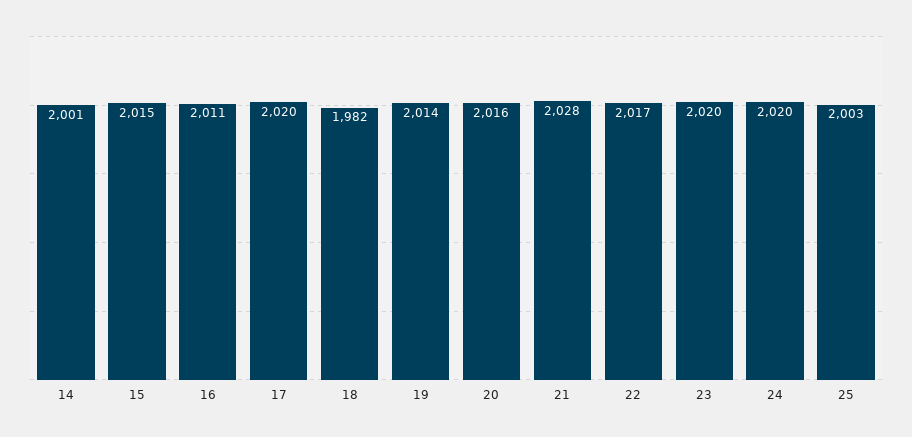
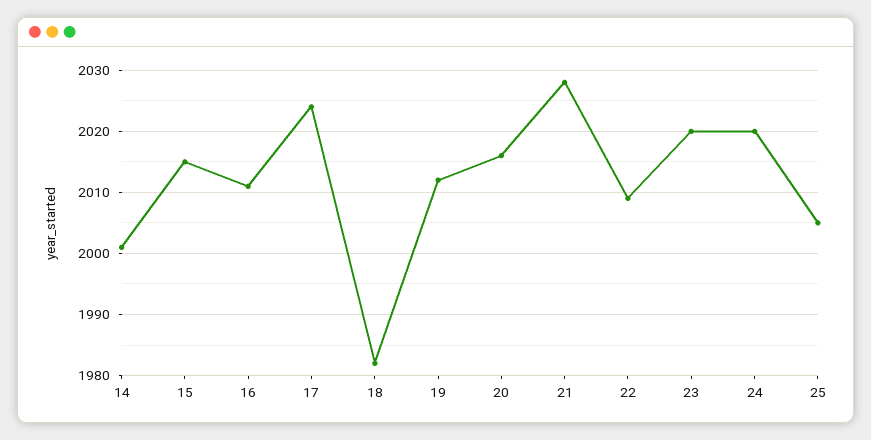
17: 2020 -> 2024
19: 2014 -> 2012
22: 2017 -> 2009
25: 2003 -> 2005

